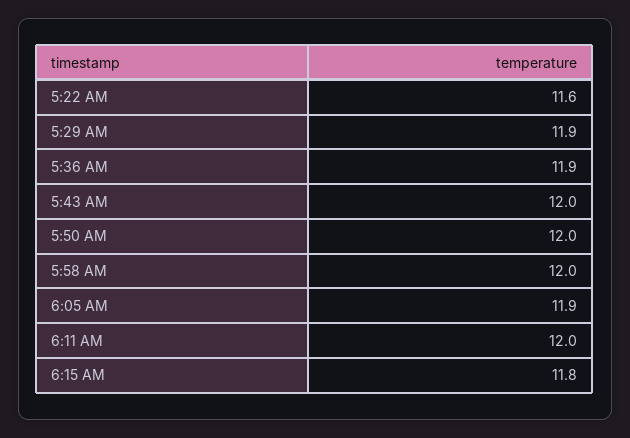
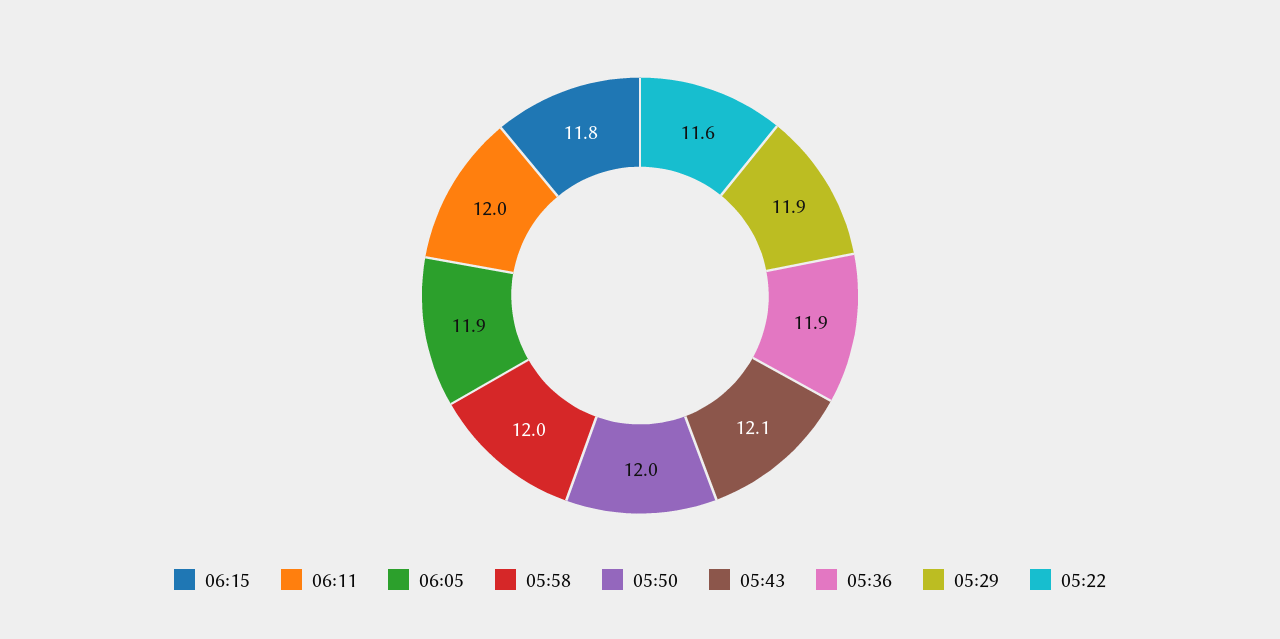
5:43 AM: 12 -> 12.1

